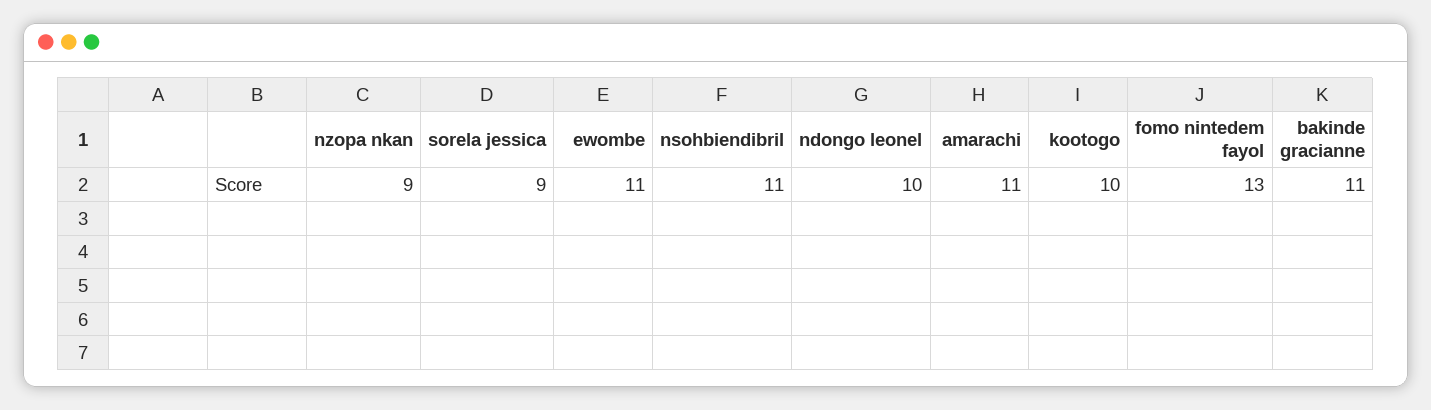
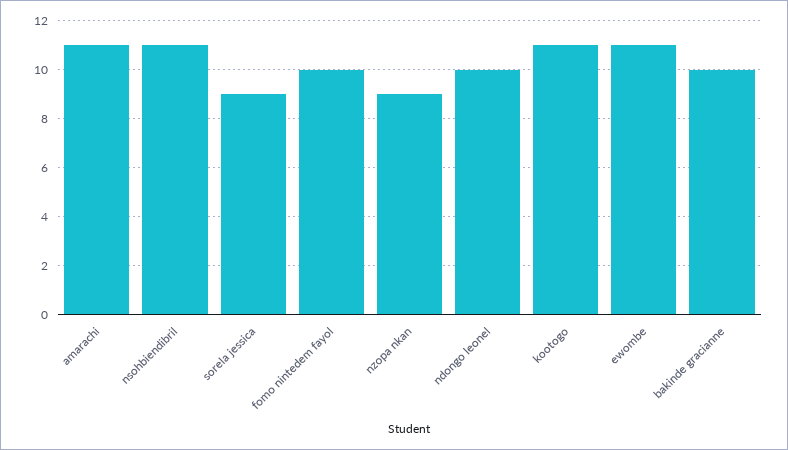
kootogo: 10 -> 11
fomo nintedem fayol: 13 -> 10
bakinde gracianne: 11 -> 10

